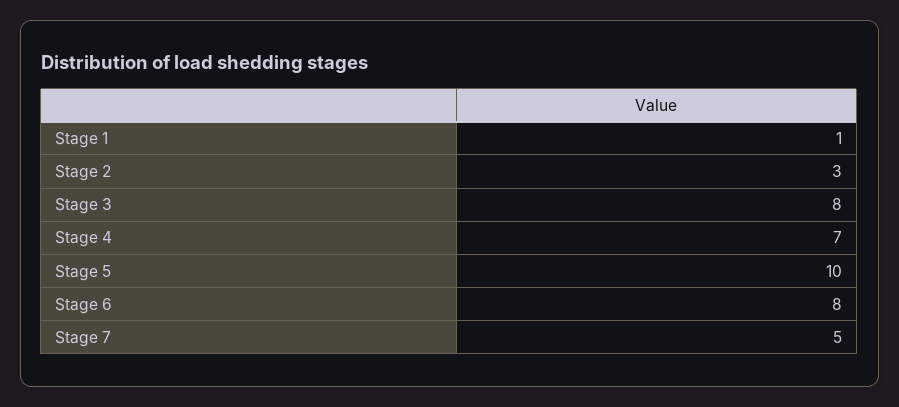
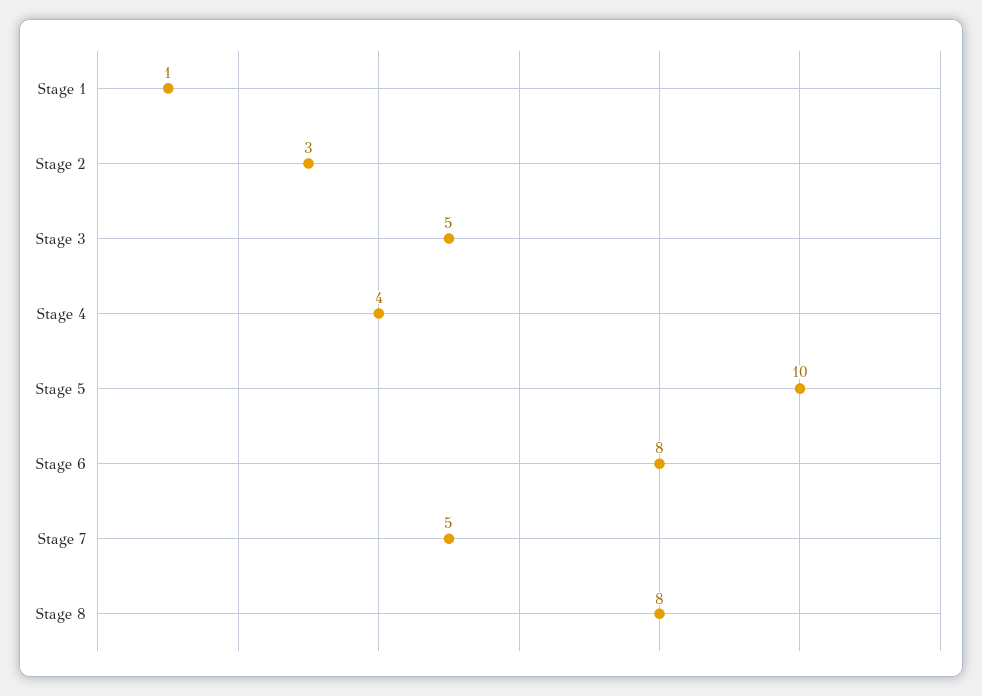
Stage 3: 8 -> 5
Stage 4: 7 -> 4
Stage 8: none -> 8

